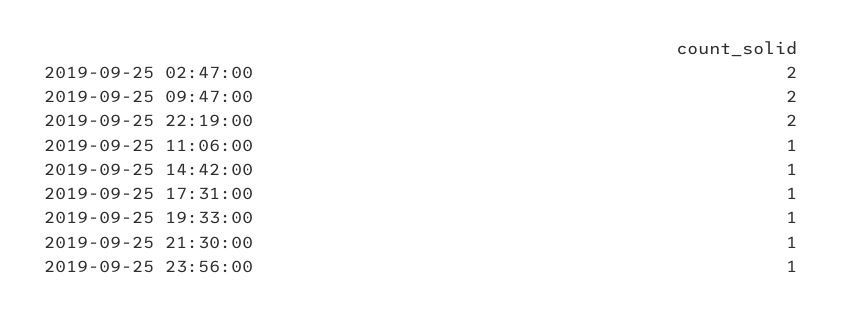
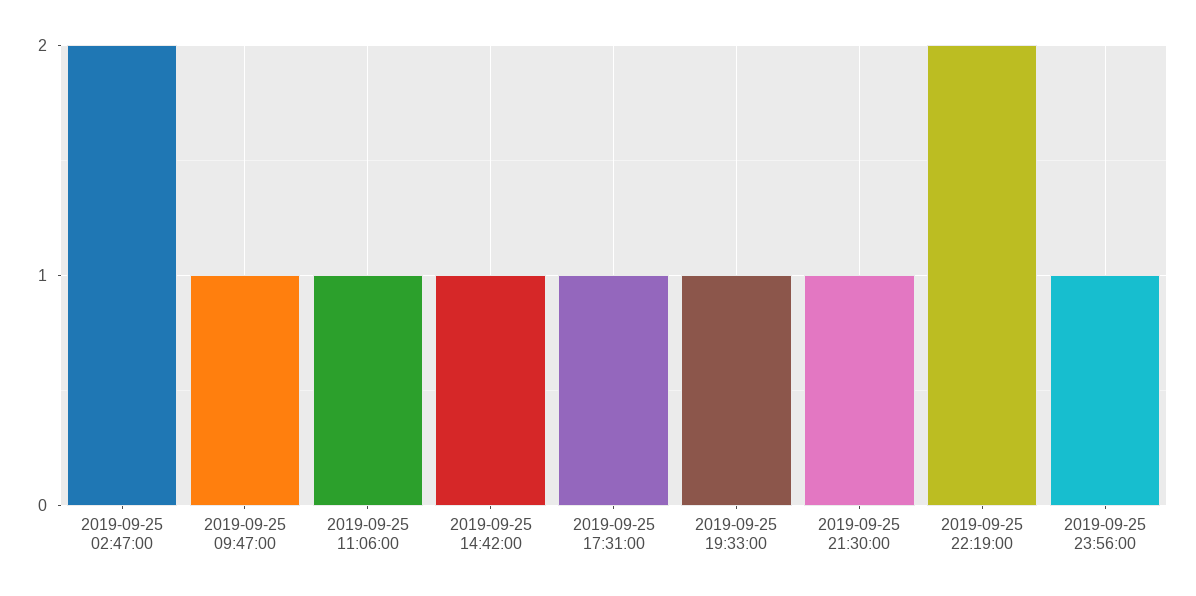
2019-09-25 09:47:00: 2 -> 1

